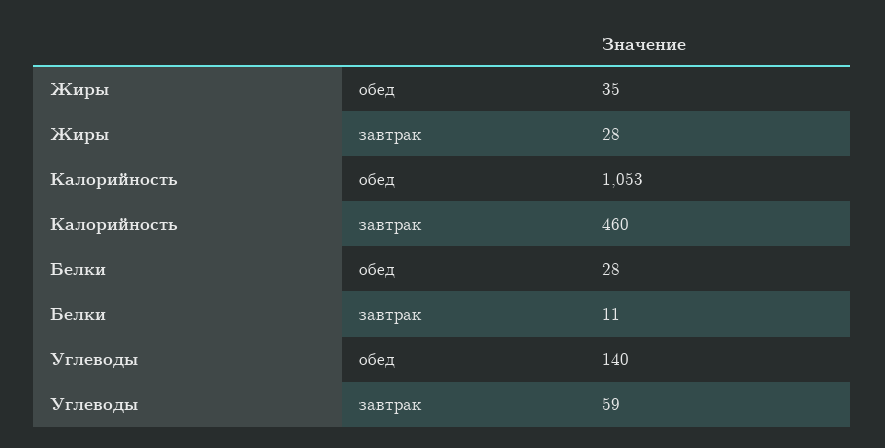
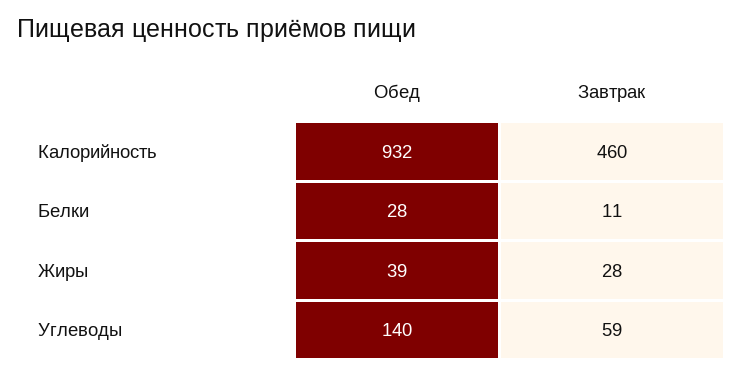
Жиры, обед: 35 -> 39
Калорийность, обед: 1053 -> 932

